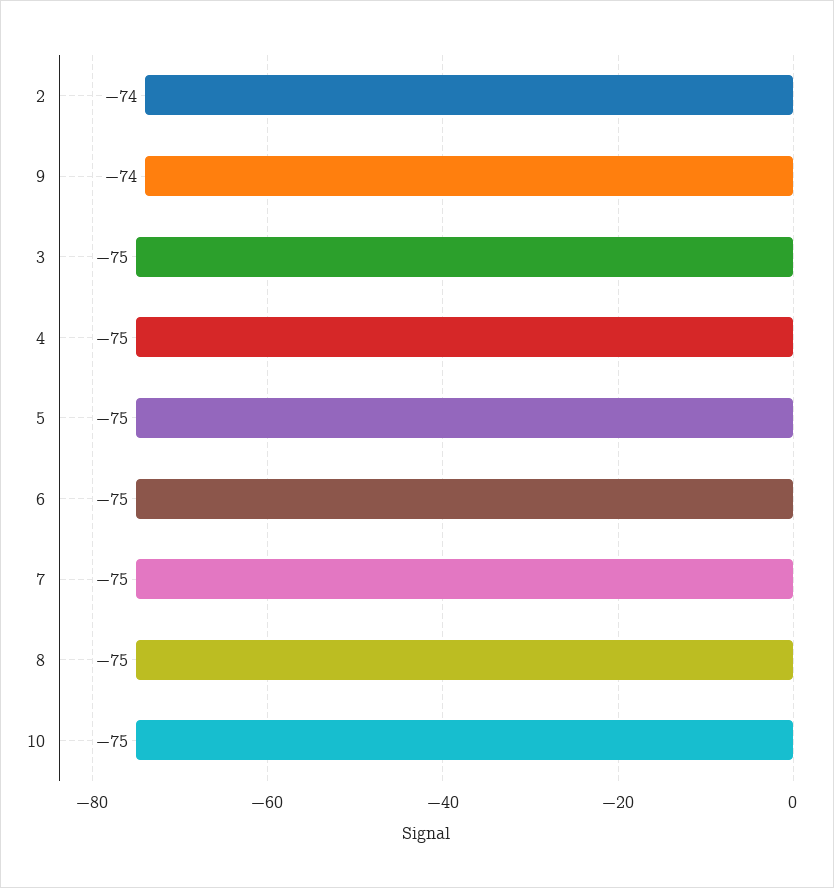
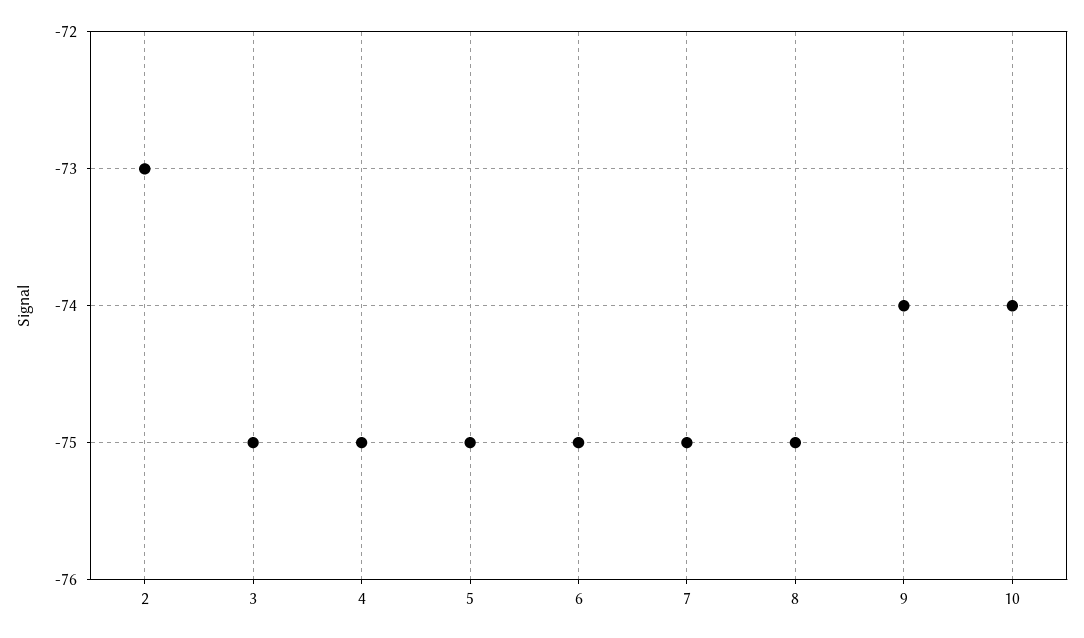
2: -74 -> -73
10: -75 -> -74

